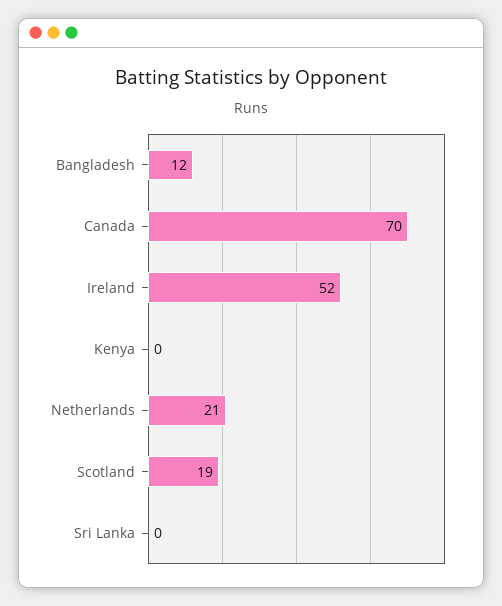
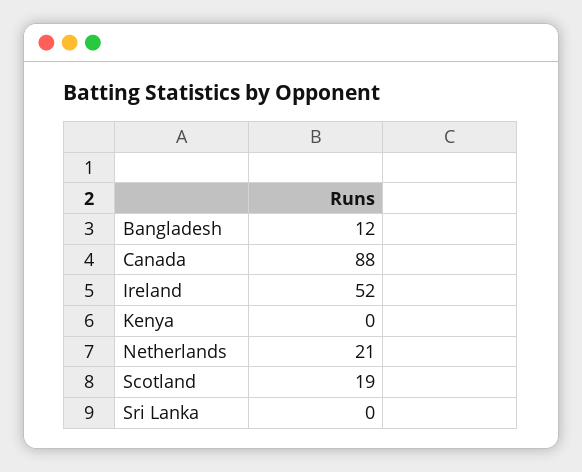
Canada: 70 -> 88

